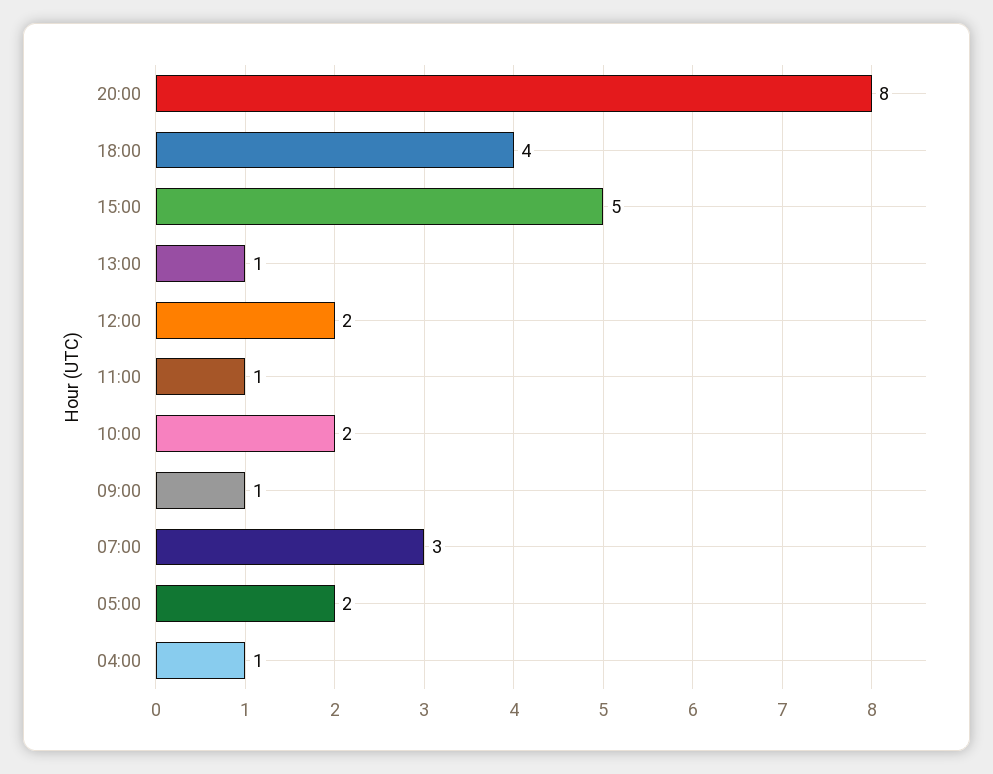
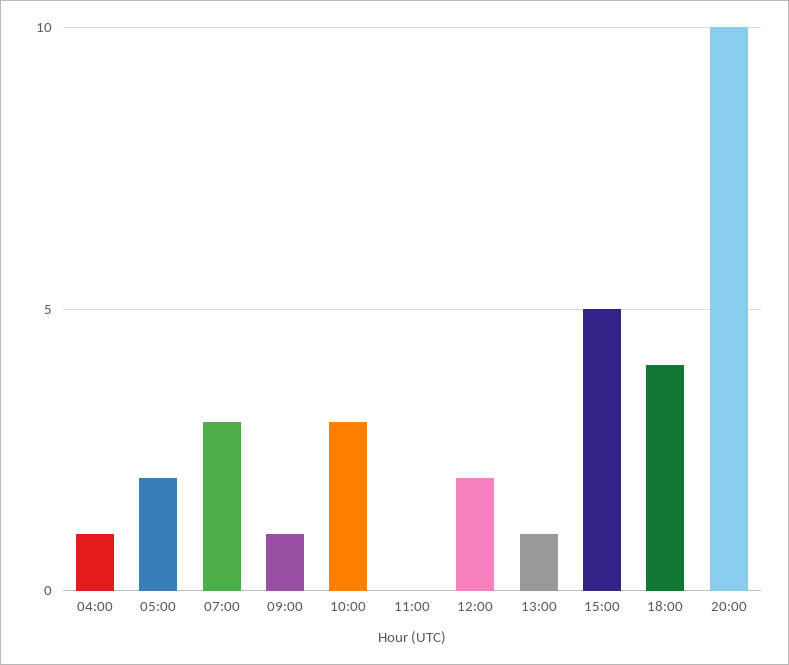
20:00: 8 -> 10
11:00: 1 -> 0
10:00: 2 -> 3

